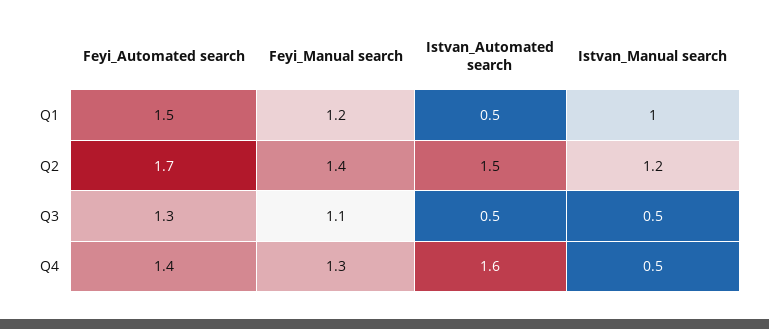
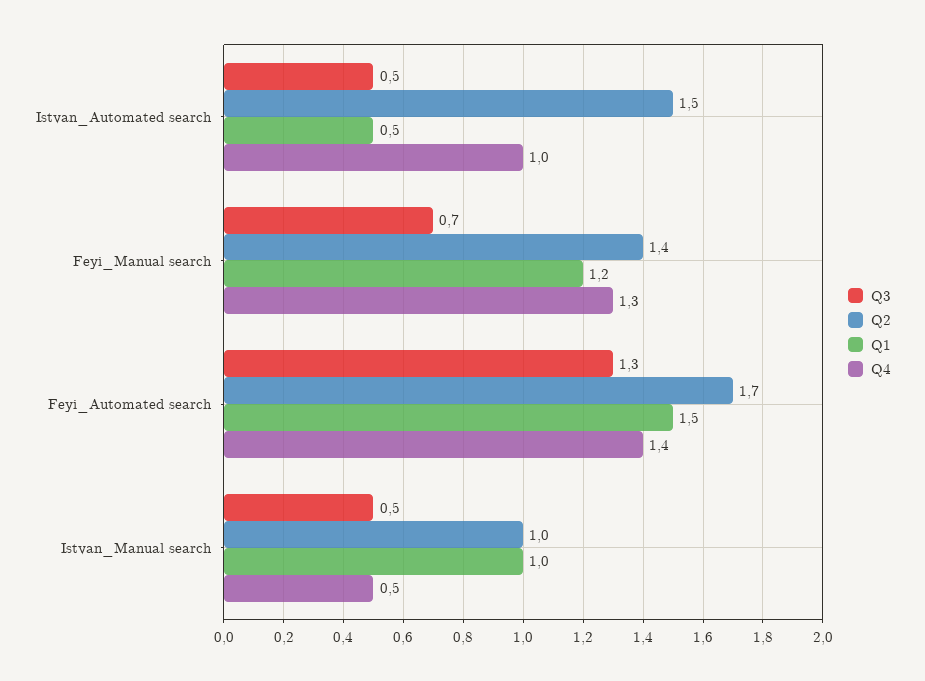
Q2, Istvan_Manual search: 1.2 -> 1
Q3, Feyi_Manual search: 1.1 -> 0.7
Q4, Istvan_Automated search: 1.6 -> 1

